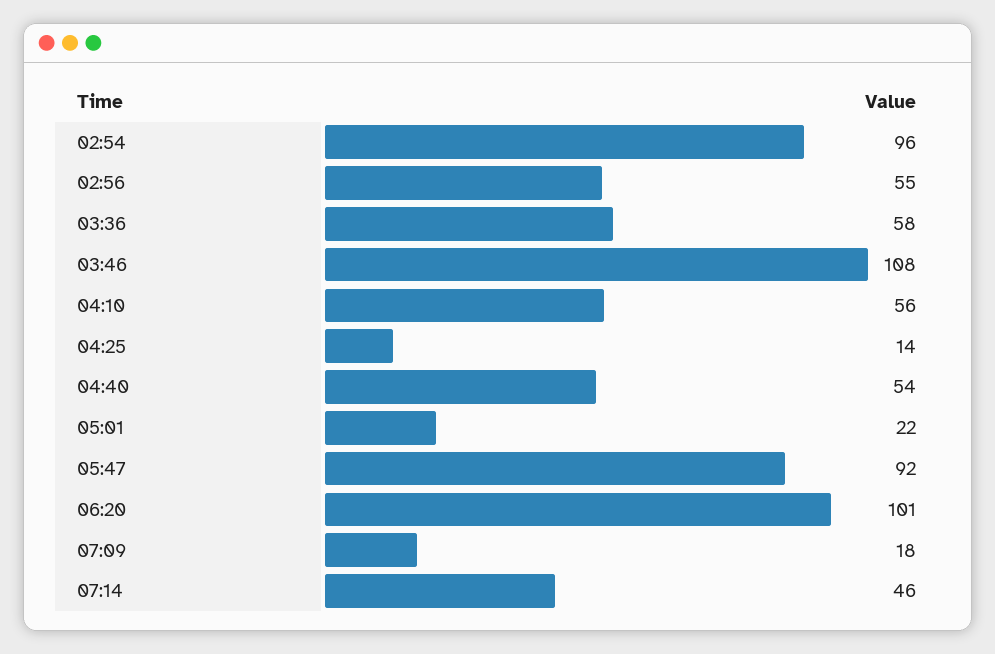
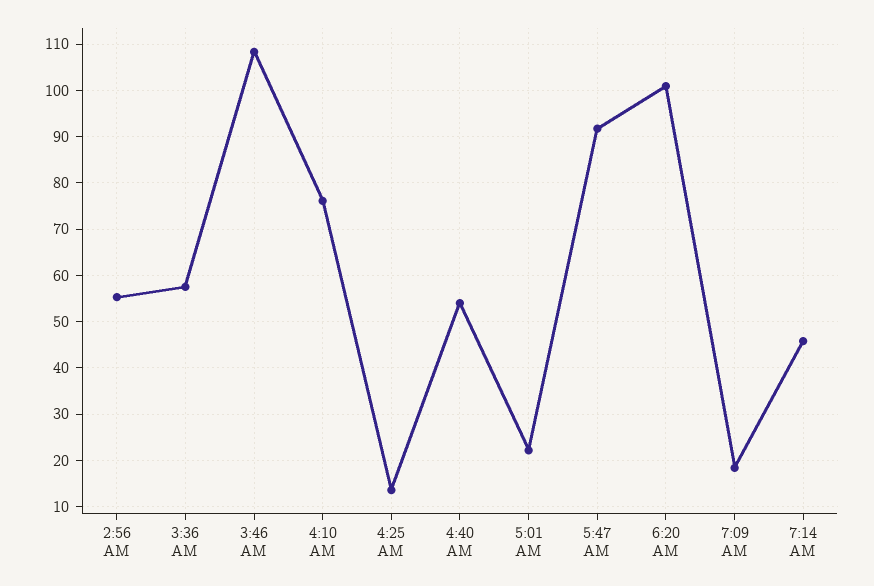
02:54: 96 -> none
04:10: 56 -> 76

